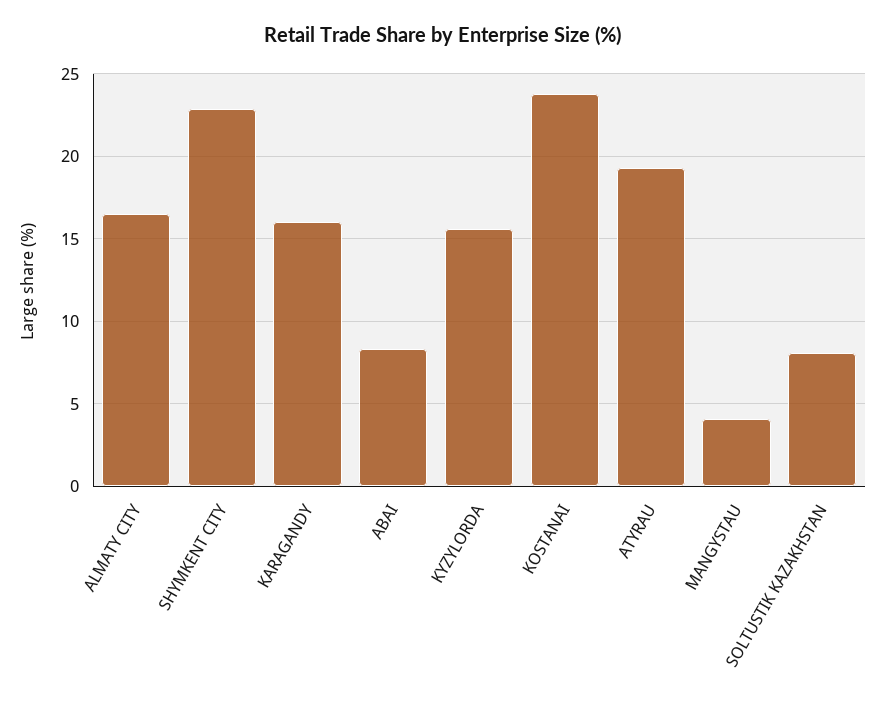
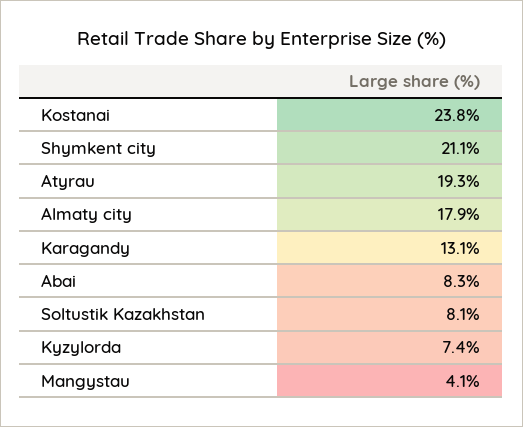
ALMATY CITY: 16.5 -> 17.9
SHYMKENT CITY: 23 -> 21.1
KARAGANDY: 16 -> 13.1
KYZYLORDA: 15.5 -> 7.4

